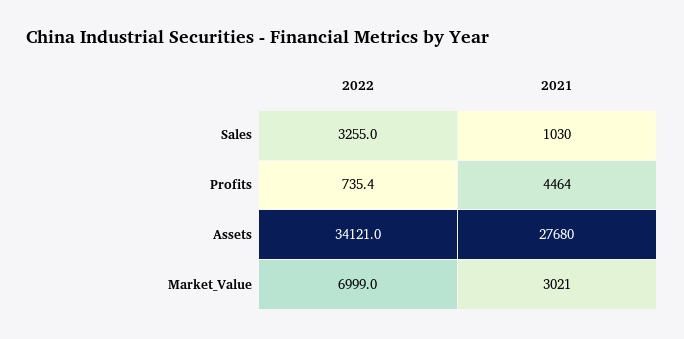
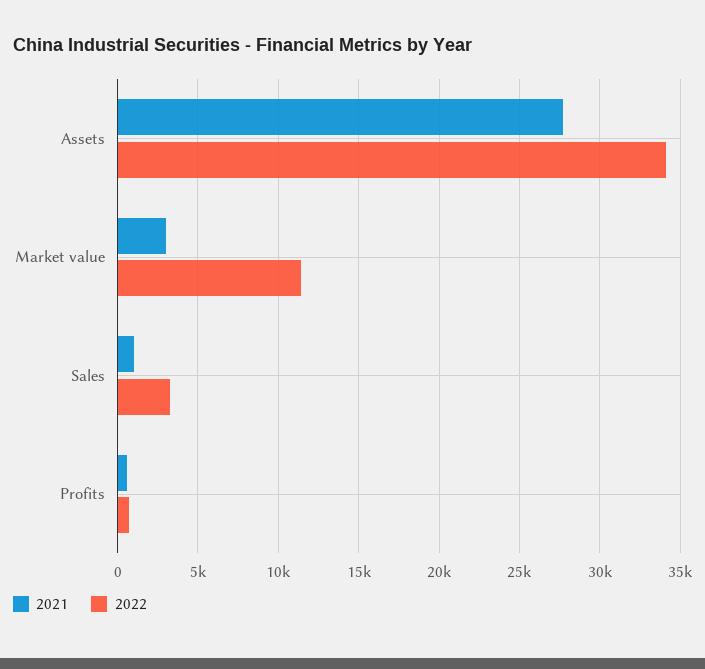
2021, Profits: 4464 -> 500
2022, Market_Value: 6999 -> 11500

